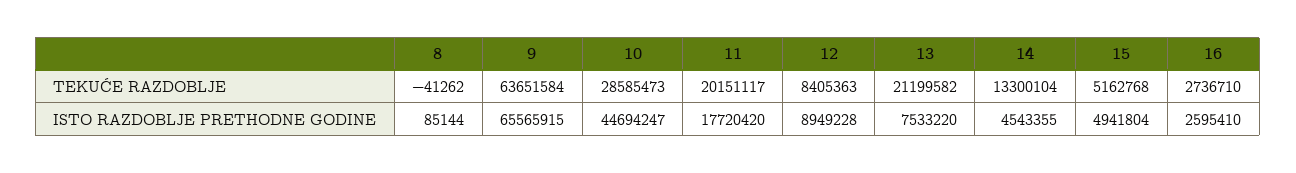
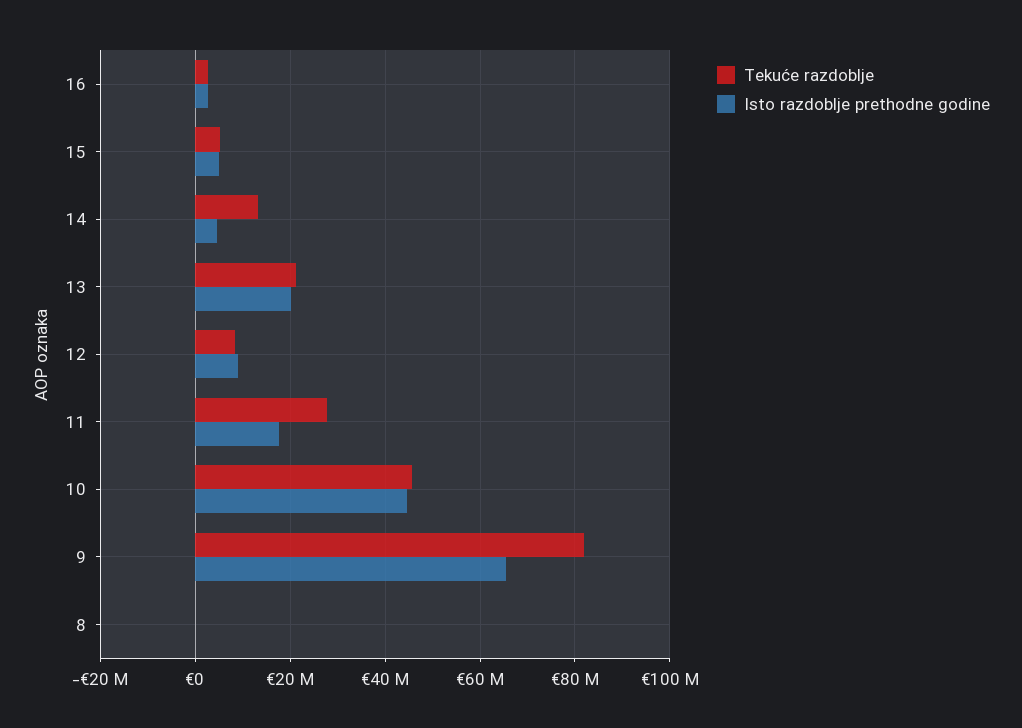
TEKUĆE RAZDOBLJE, 9: 63651584 -> 82000000
TEKUĆE RAZDOBLJE, 10: 28585473 -> 46000000
TEKUĆE RAZDOBLJE, 11: 20151117 -> 28000000
ISTO RAZDOBLJE PRETHODNE GODINE, 13: 7533220 -> 20000000

